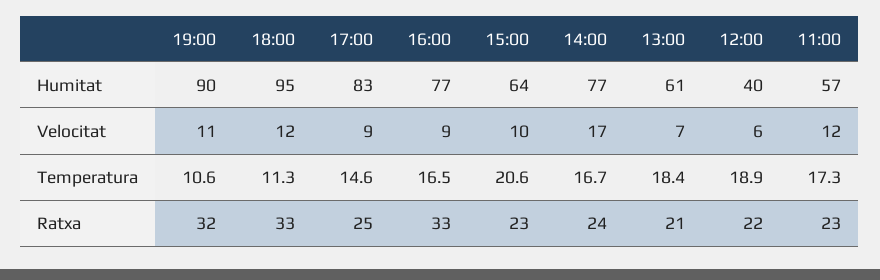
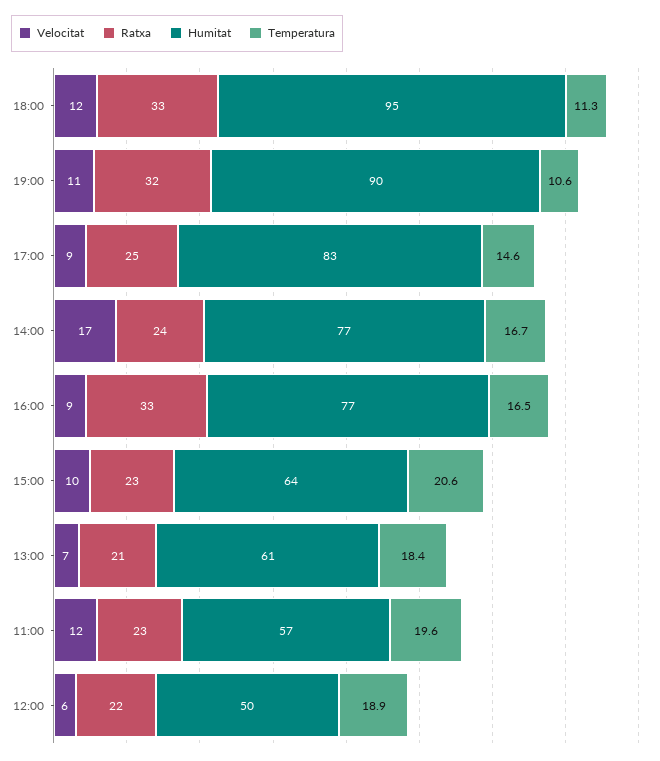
Humitat, 12:00: 40 -> 50
Temperatura, 11:00: 17.3 -> 19.6

